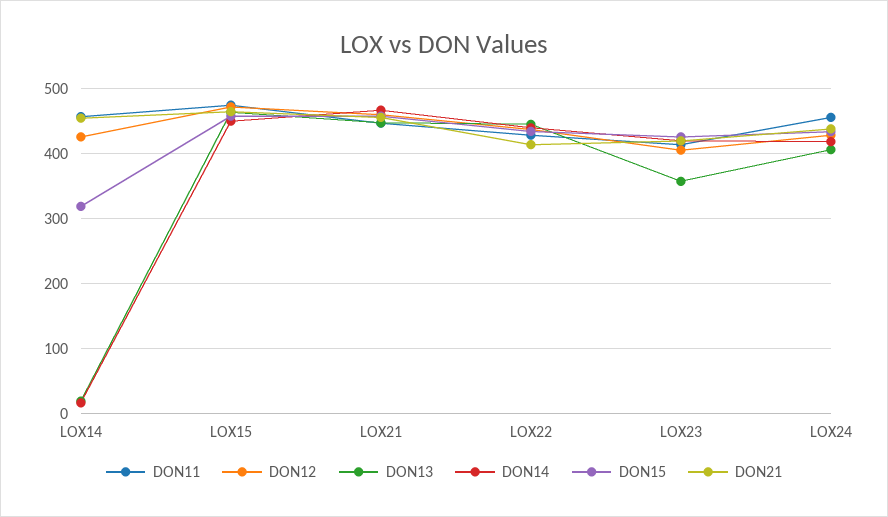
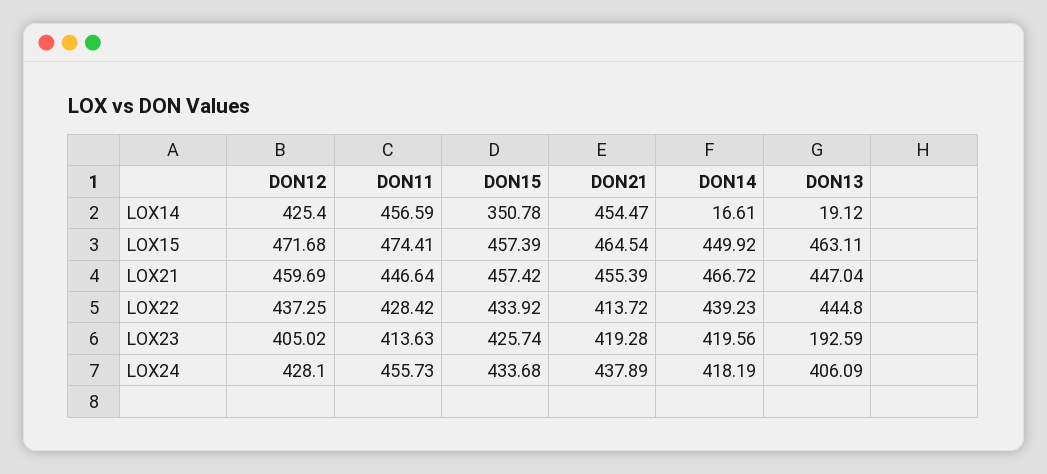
DON15, LOX14: 320 -> 350.78
DON13, LOX23: 360 -> 192.59

